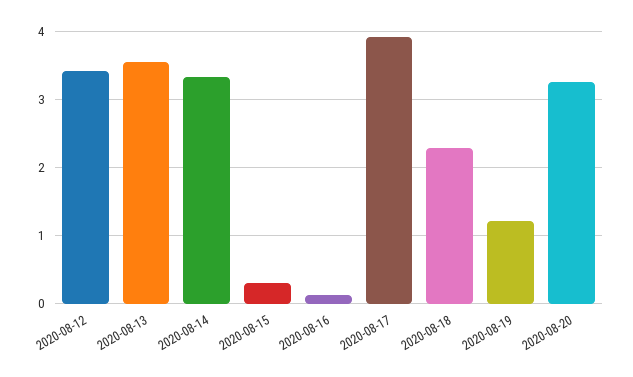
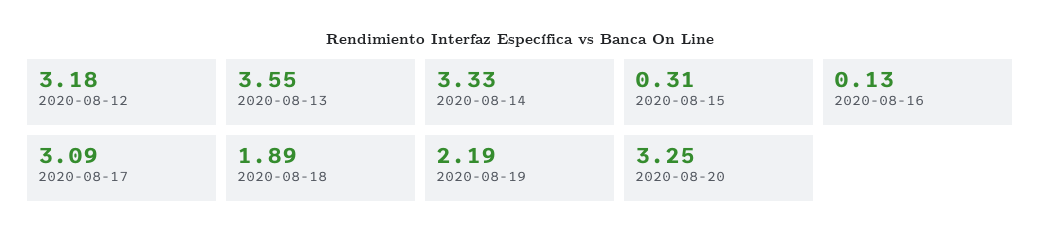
2020-08-12: 3.4 -> 3.18
2020-08-17: 3.9 -> 3.09
2020-08-18: 2.3 -> 1.89
2020-08-19: 1.2 -> 2.19

